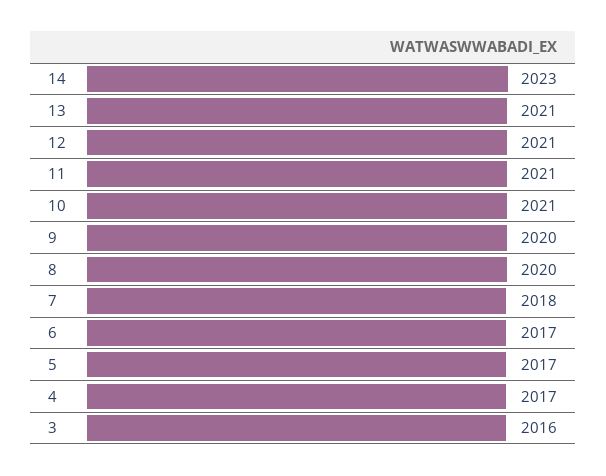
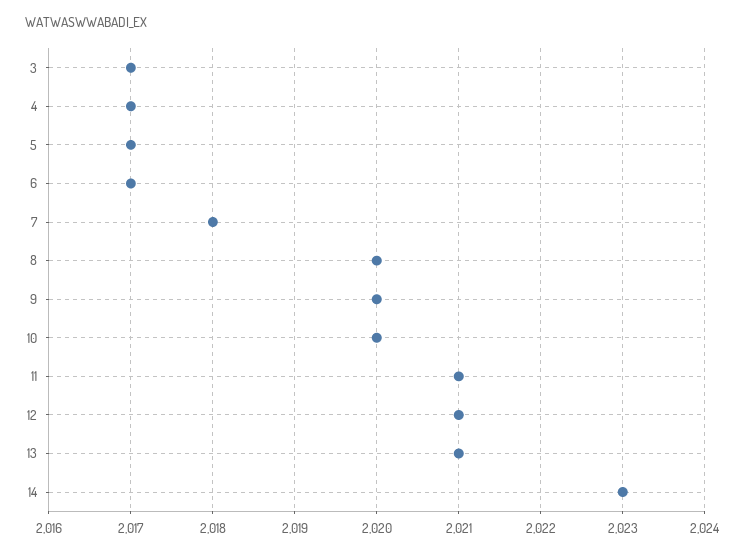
10: 2021 -> 2020
3: 2016 -> 2017

